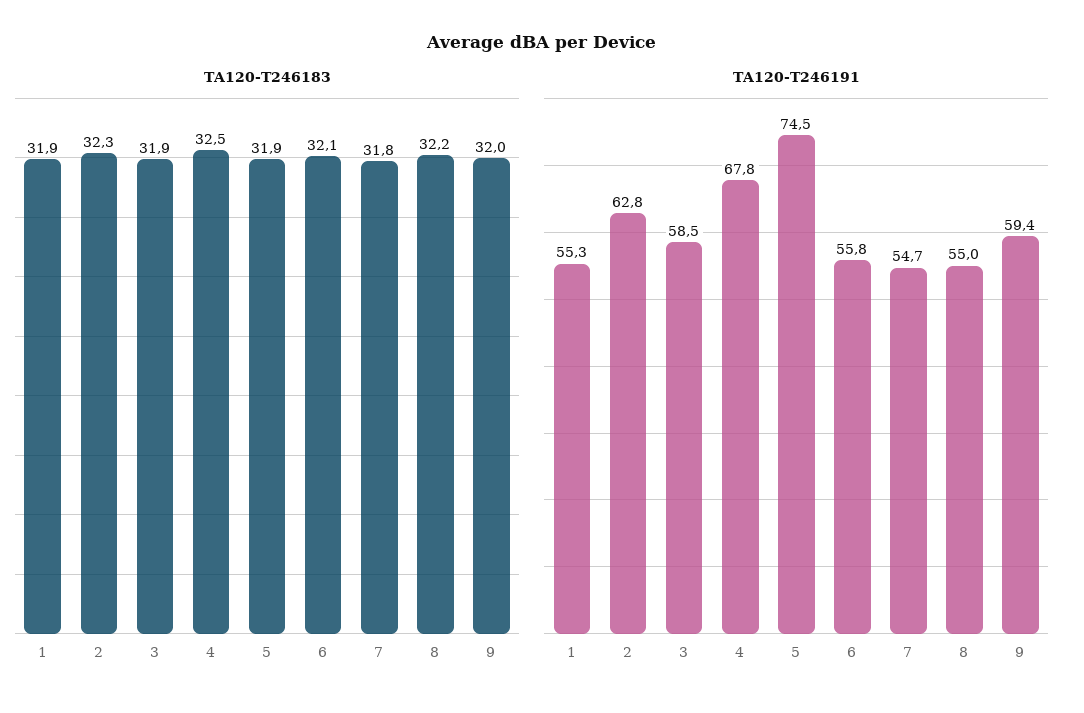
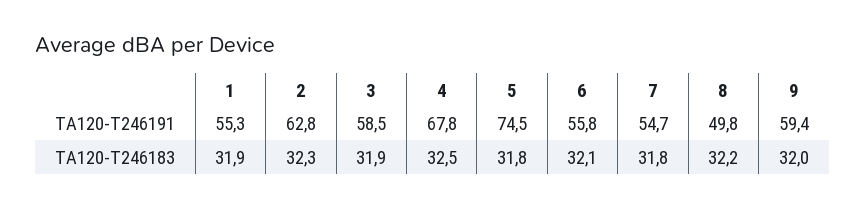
TA120-T246183, 5: 31.9 -> 31.8
TA120-T246191, 8: 55 -> 49.8

